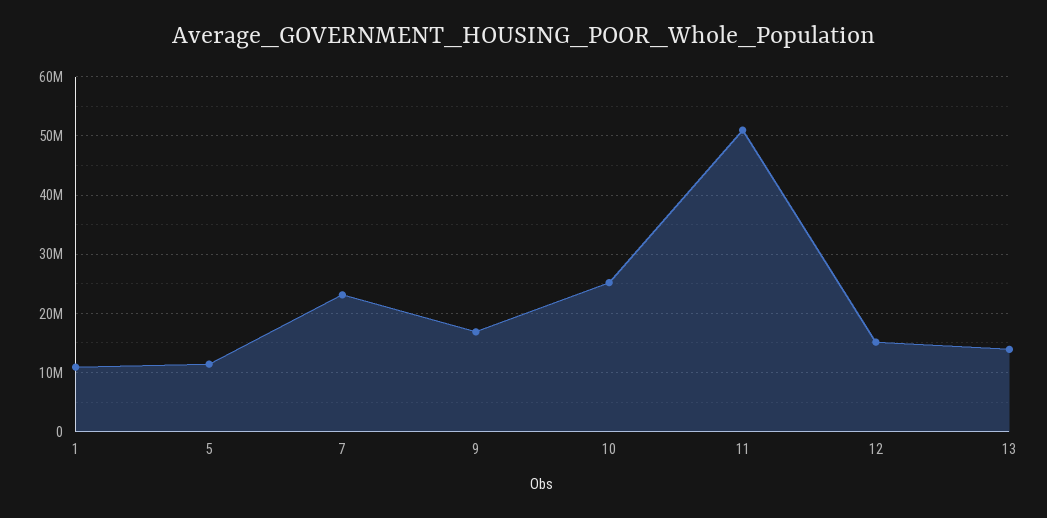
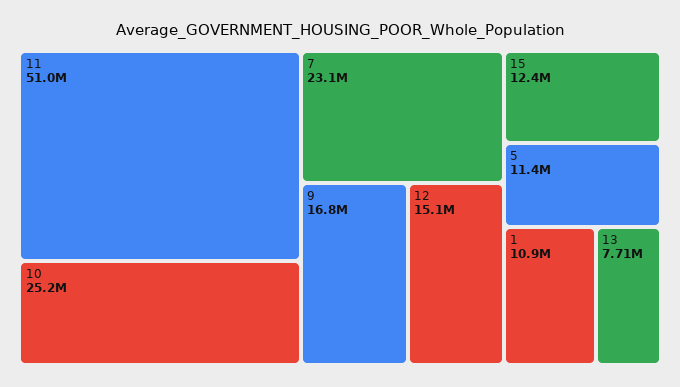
13: 14000000 -> 7710000
15: none -> 12400000

